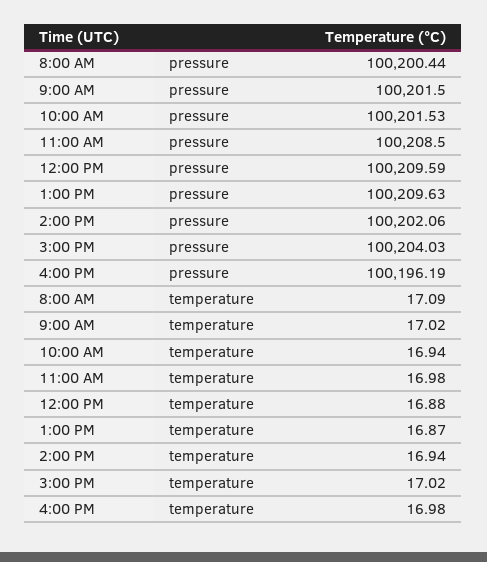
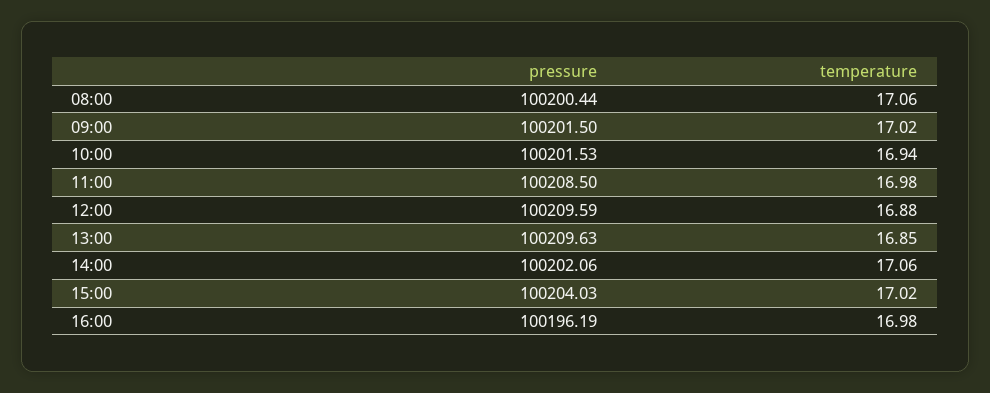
8:00 AM, temperature: 17.09 -> 17.06
1:00 PM, temperature: 16.87 -> 16.85
2:00 PM, temperature: 16.94 -> 17.06

